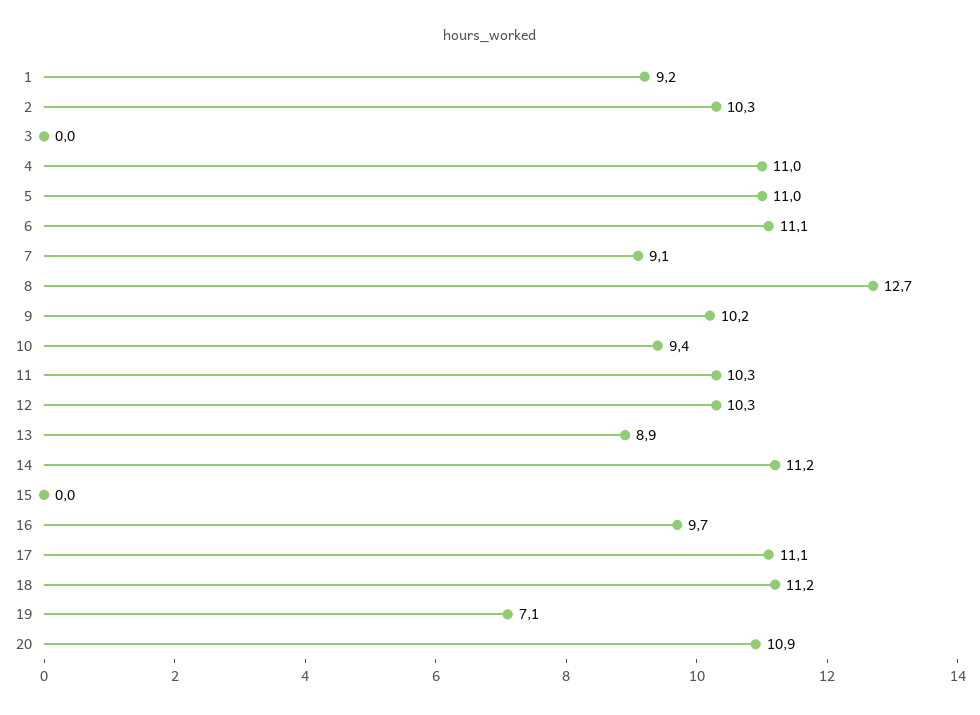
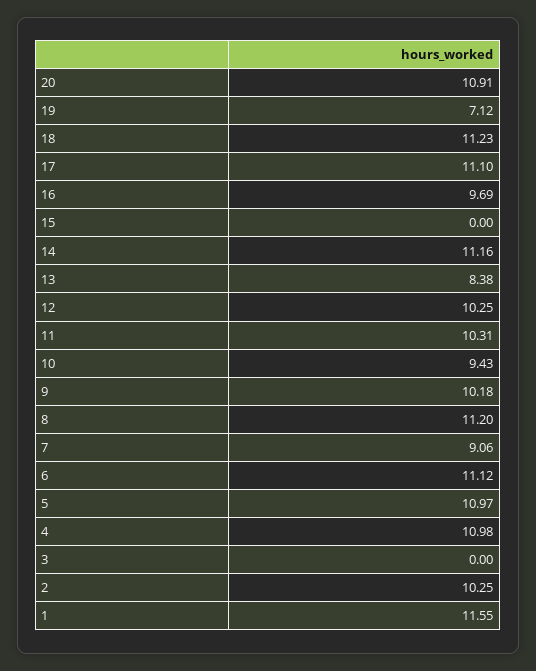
1: 9.2 -> 11.55
8: 12.7 -> 11.2
13: 8.9 -> 8.38

